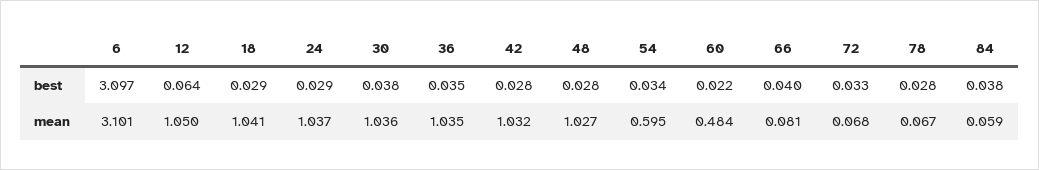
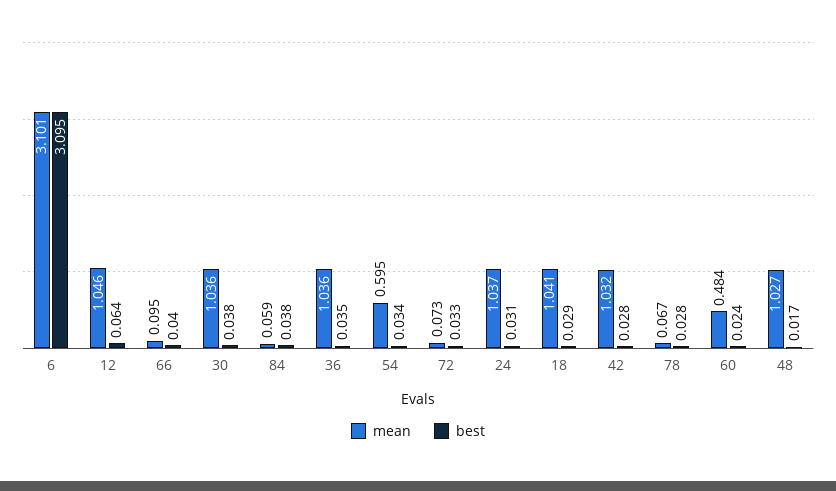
best, 6: 3.097 -> 3.095
best, 24: 0.029 -> 0.031
best, 48: 0.028 -> 0.017
best, 60: 0.022 -> 0.024
mean, 12: 1.05 -> 1.046
mean, 36: 1.035 -> 1.036
mean, 66: 0.081 -> 0.095
mean, 72: 0.068 -> 0.073

